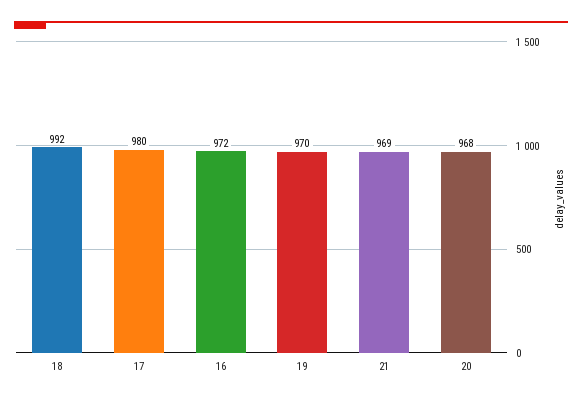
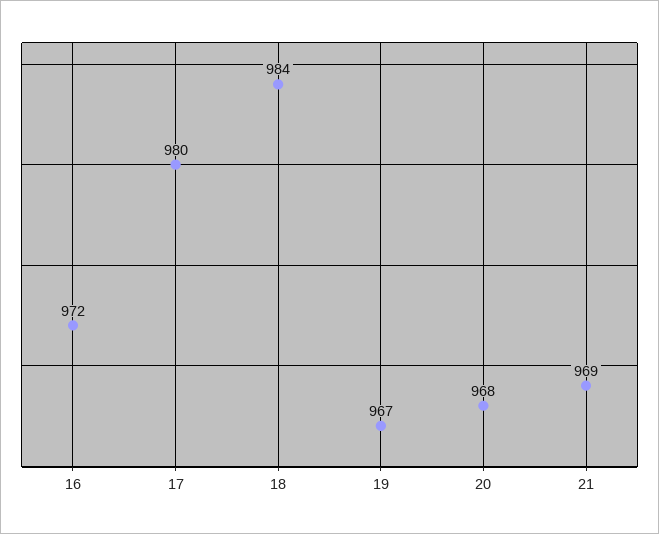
18: 992 -> 984
19: 970 -> 967

